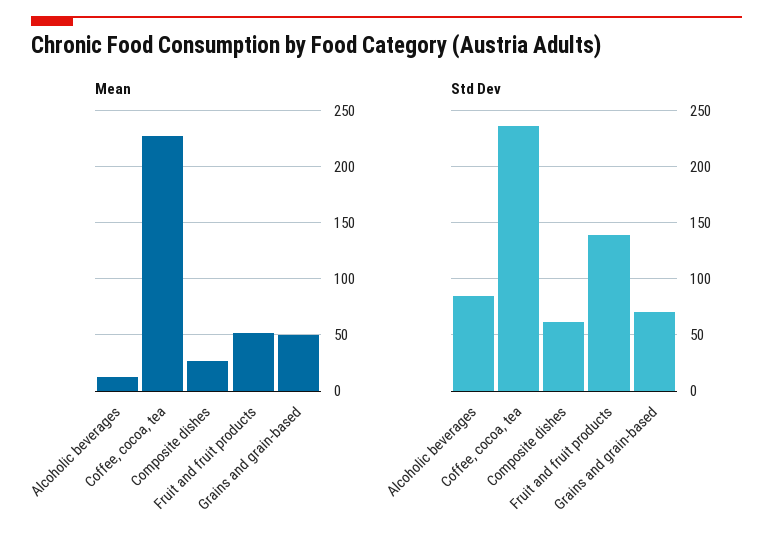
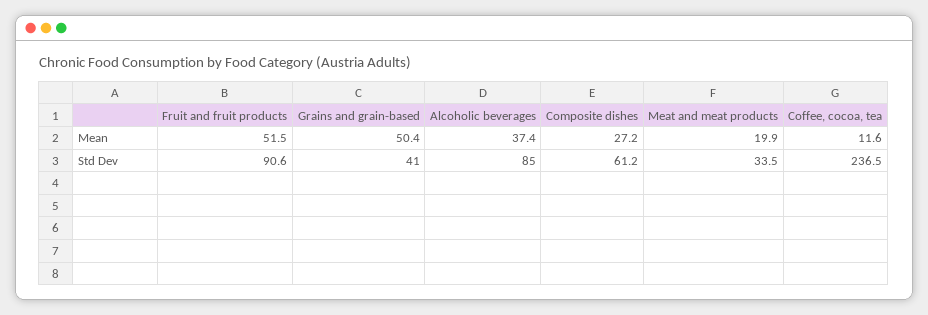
Mean, Alcoholic beverages: 10 -> 37.4
Mean, Coffee, cocoa, tea: 230 -> 11.6
Std Dev, Fruit and fruit products: 140 -> 90.6
Std Dev, Grains and grain-based: 70 -> 41
Mean, Meat and meat products: none -> 19.9
Std Dev, Meat and meat products: none -> 33.5

